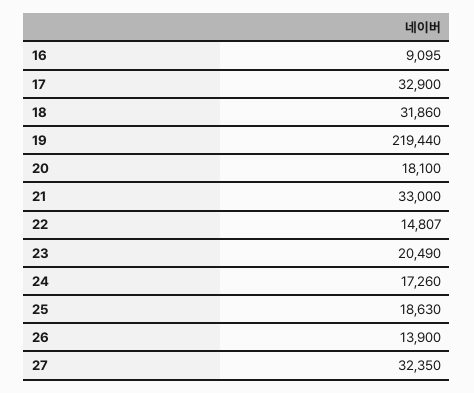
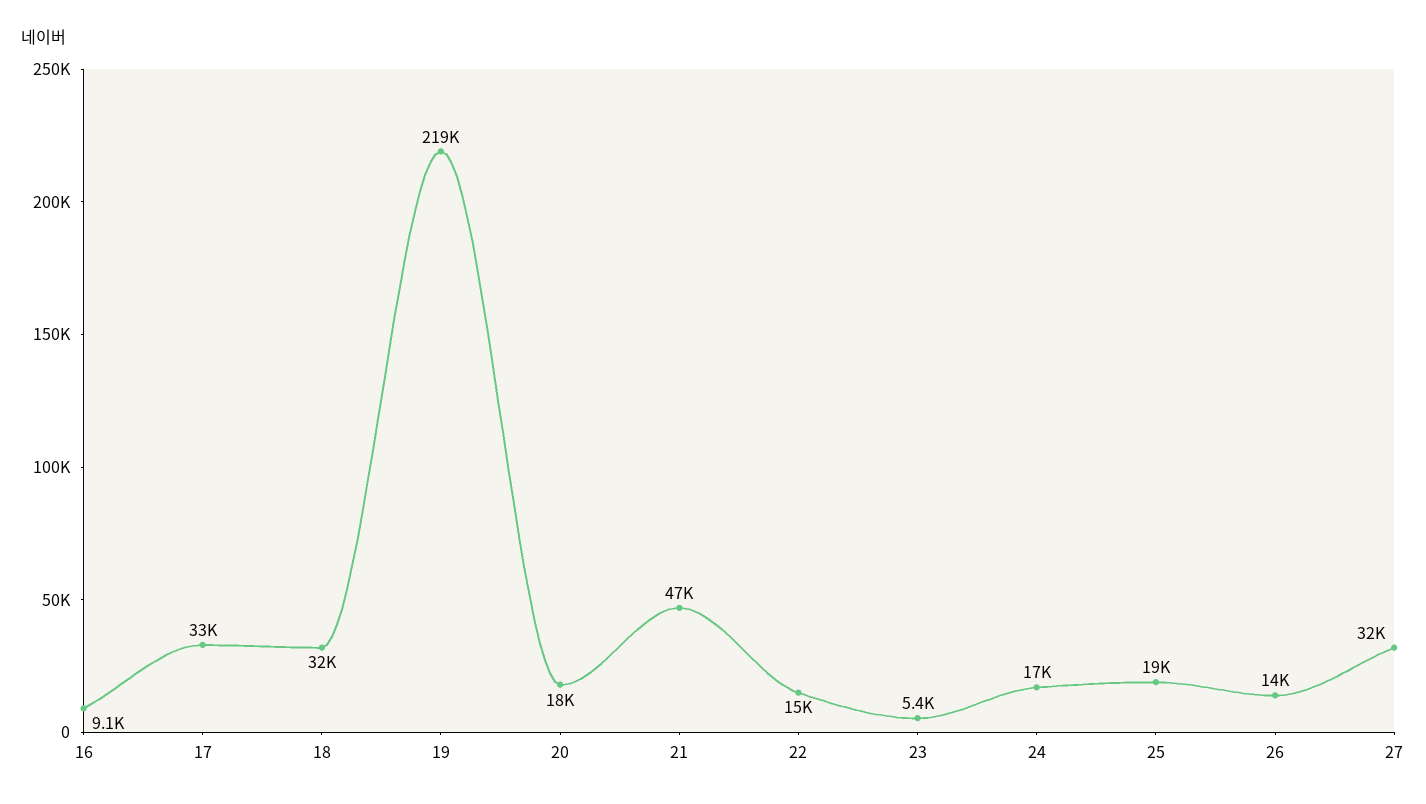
21: 33000 -> 47000
23: 20490 -> 5400

